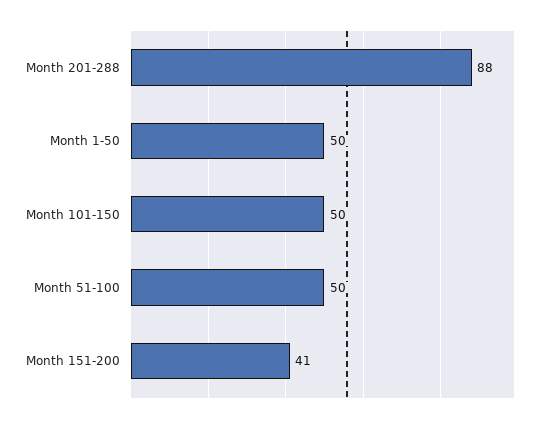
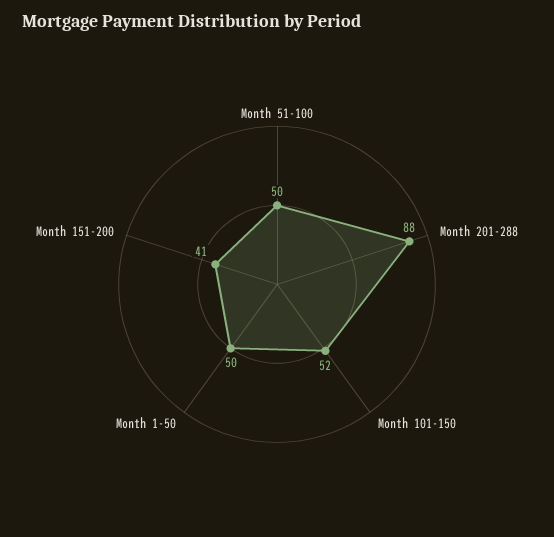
Month 101-150: 50 -> 52

